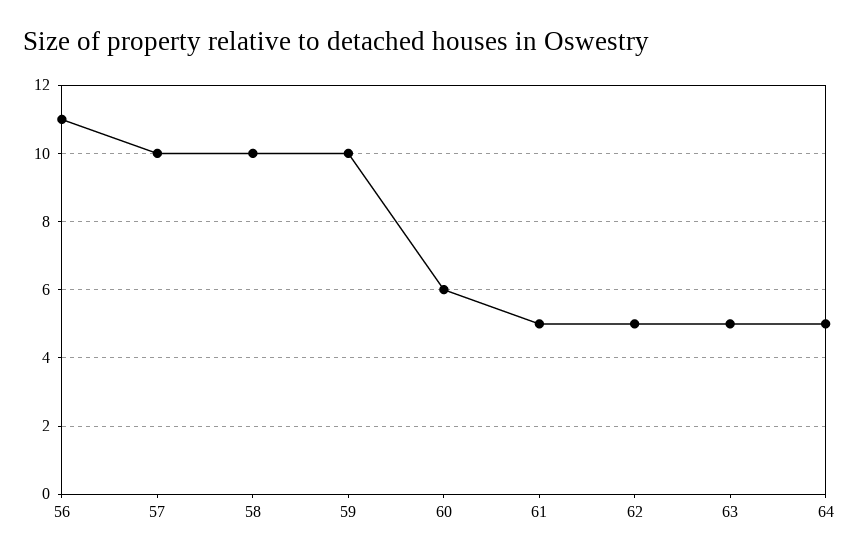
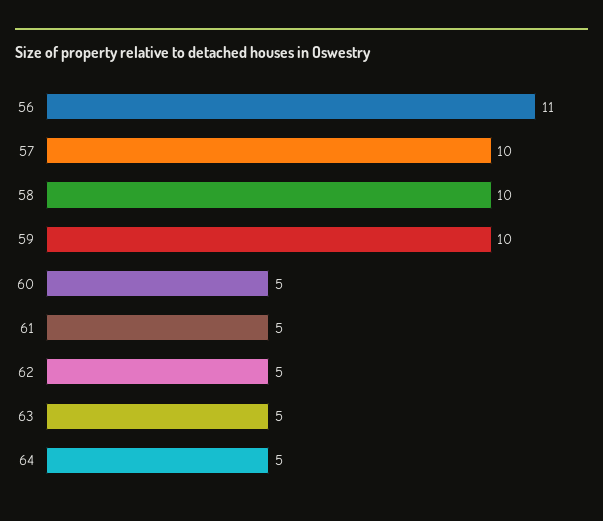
60: 6 -> 5

